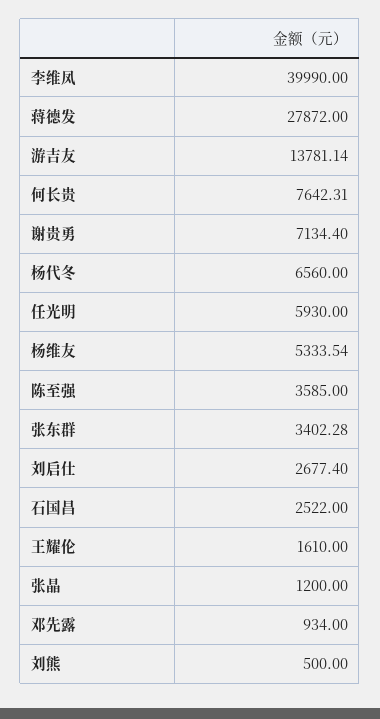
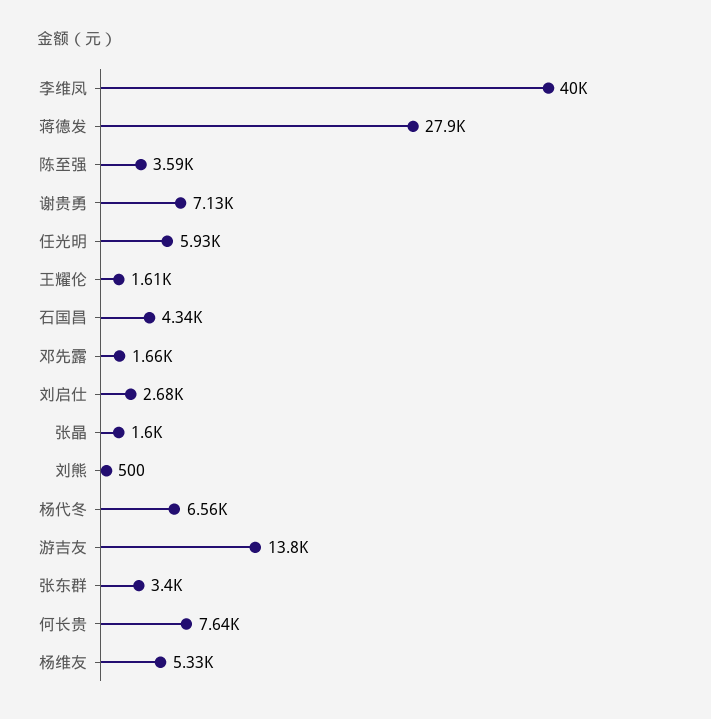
石国昌: 2522 -> 4340
张晶: 1200 -> 1600
邓先露: 934 -> 1660

